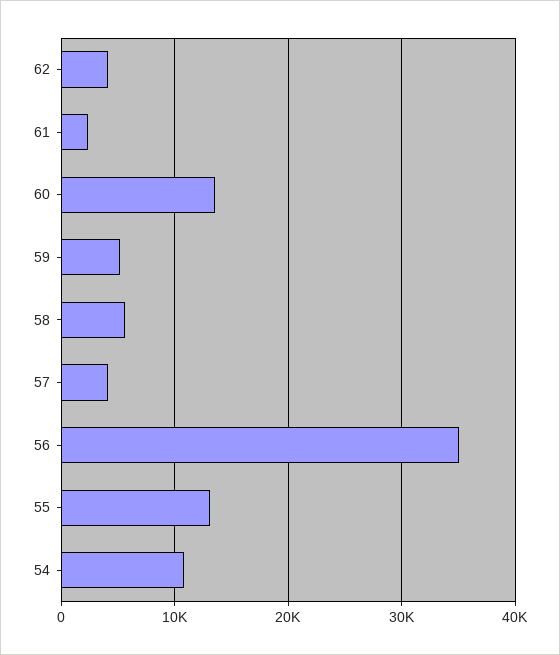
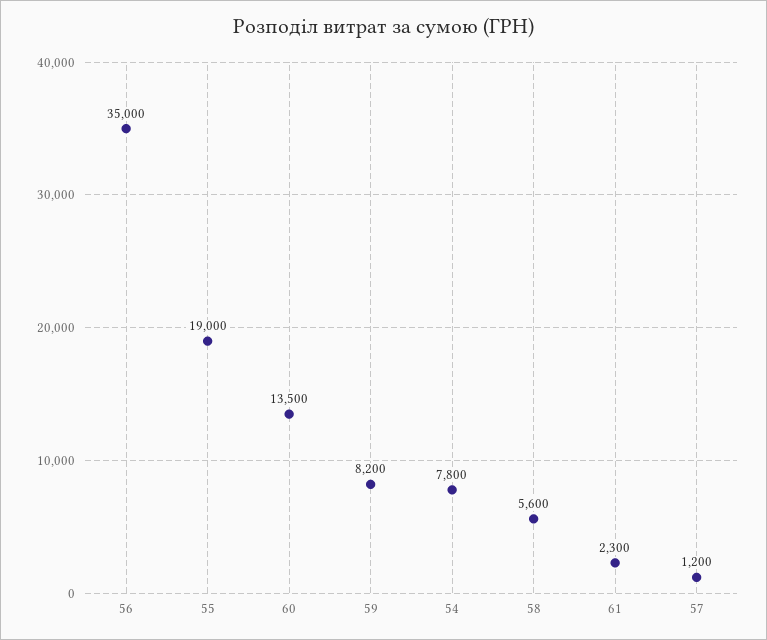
62: 4000 -> none
59: 5000 -> 8200
57: 4000 -> 1200
55: 13000 -> 19000
54: 11000 -> 7800

